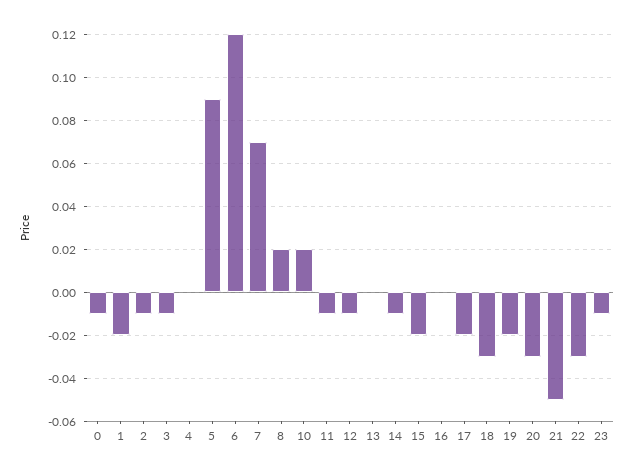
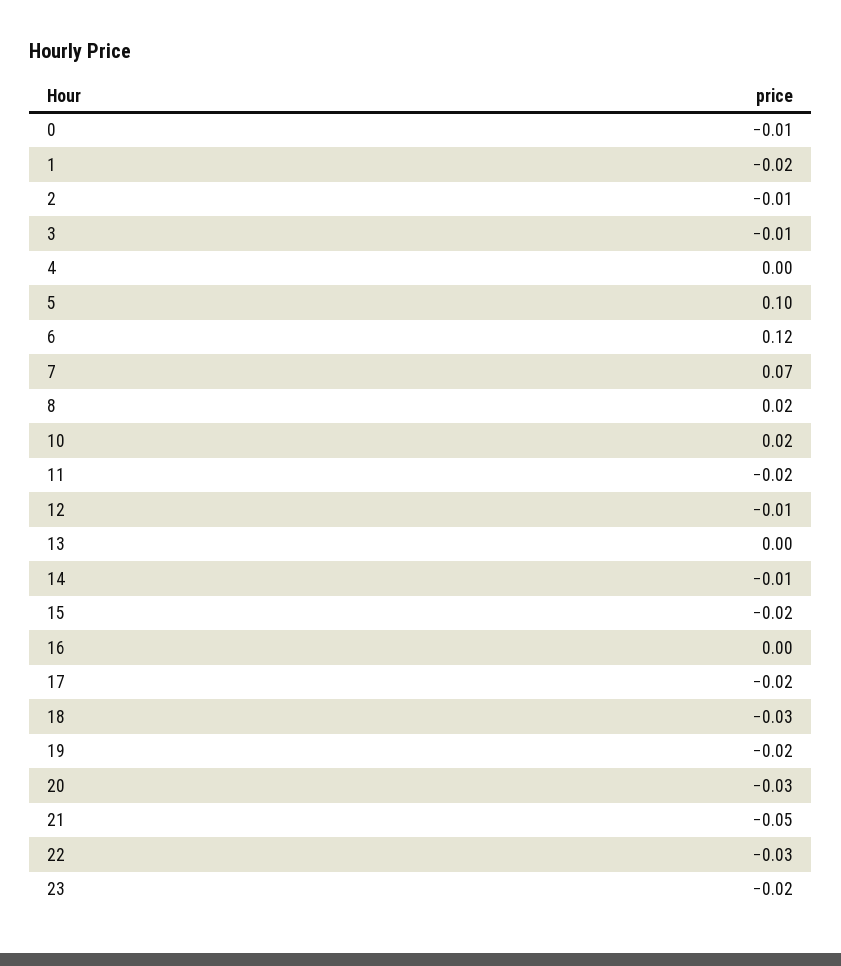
5: 0.09 -> 0.1
11: -0.01 -> -0.02
23: -0.01 -> -0.02

